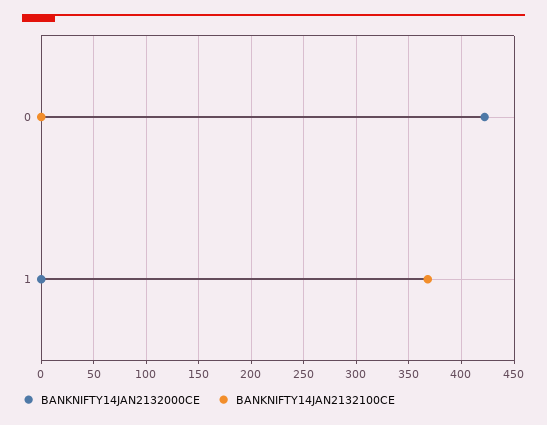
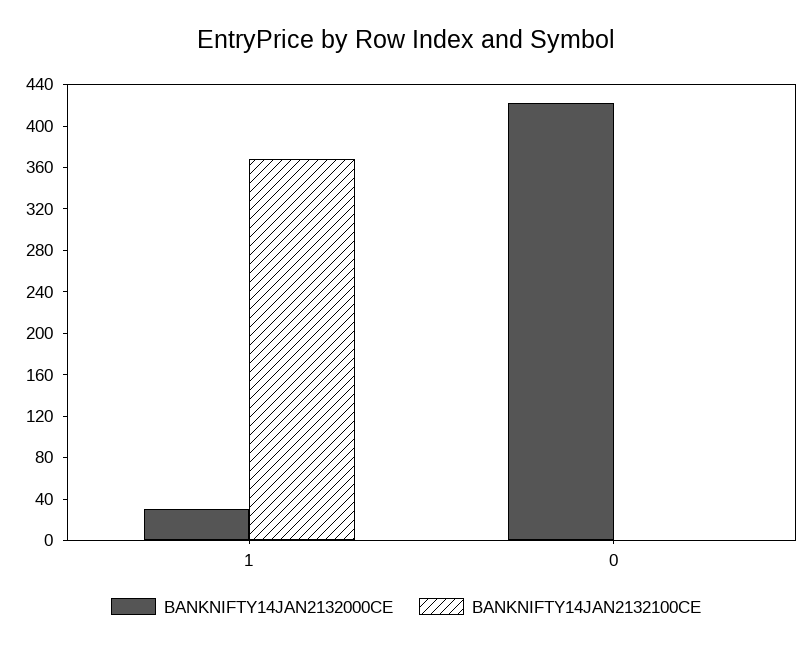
BANKNIFTY14JAN2132000CE, 1: 0 -> 30

